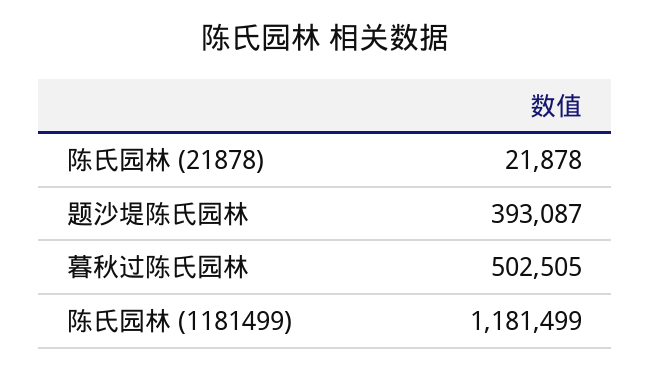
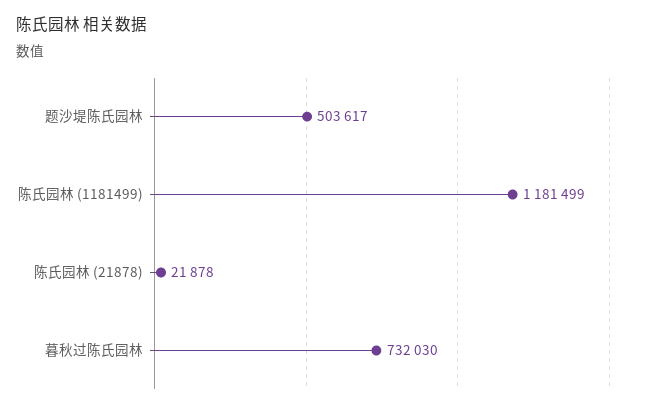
题沙堤陈氏园林: 393087 -> 503617
暮秋过陈氏园林: 502505 -> 732030

